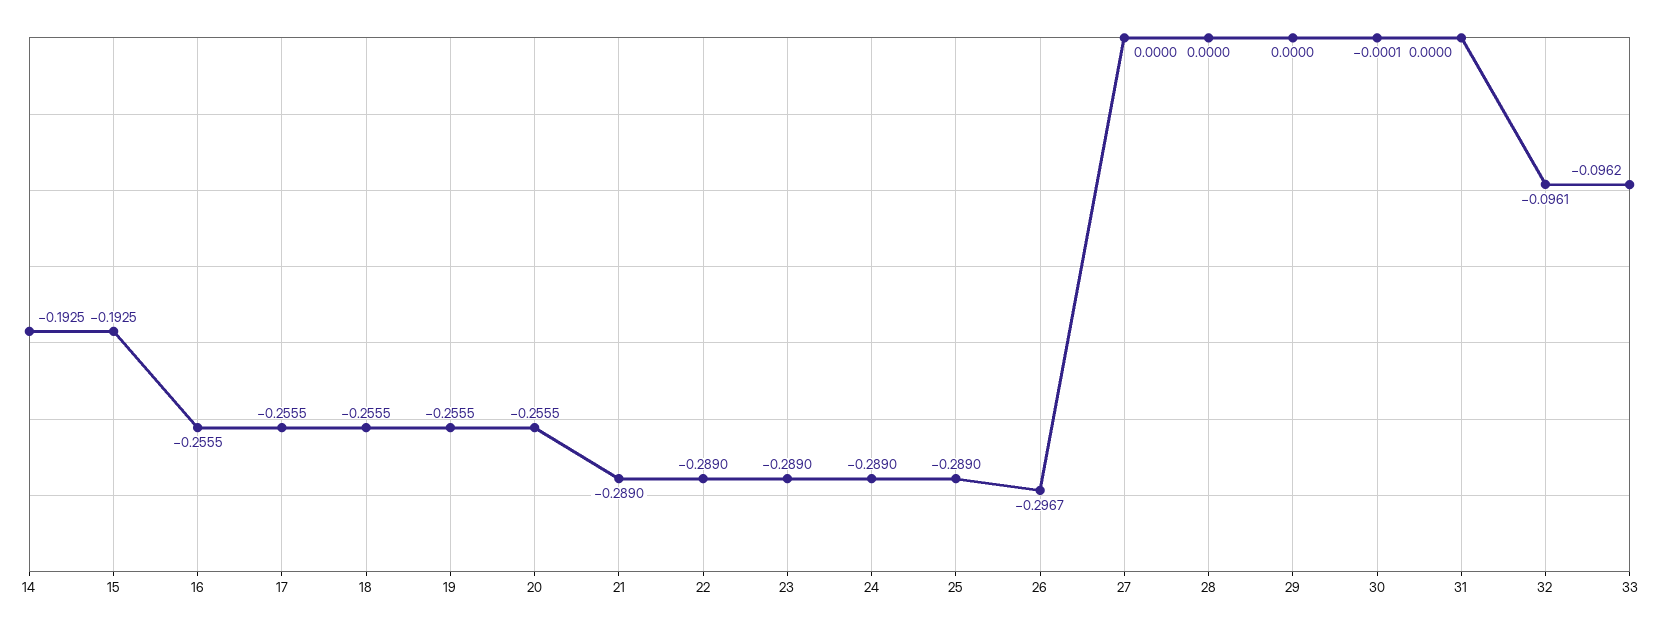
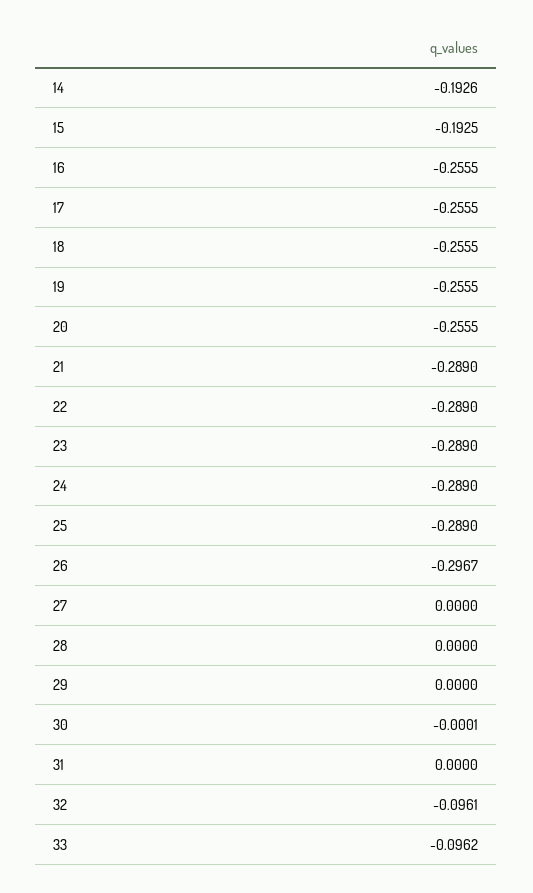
14: -0.1925 -> -0.1926

